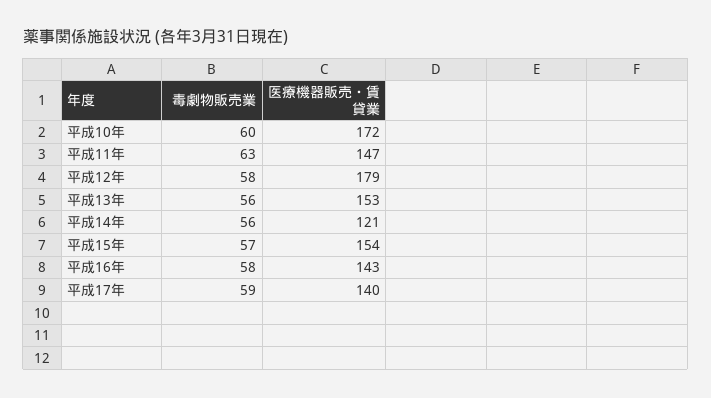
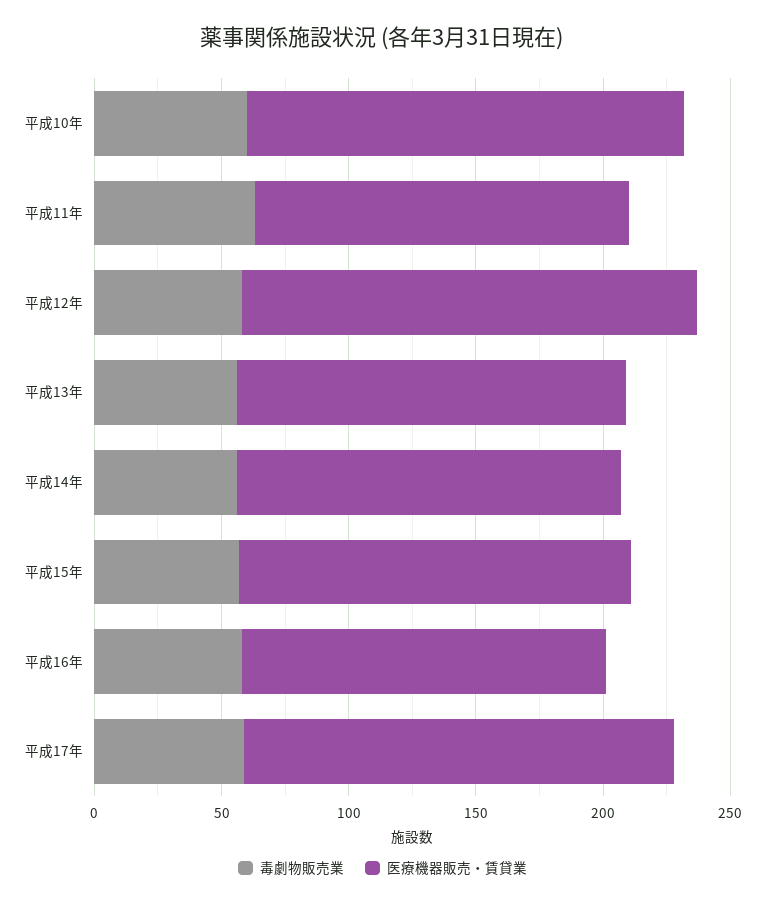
医療機器販売・賃貸業, 平成14年: 121 -> 150
医療機器販売・賃貸業, 平成17年: 140 -> 170

